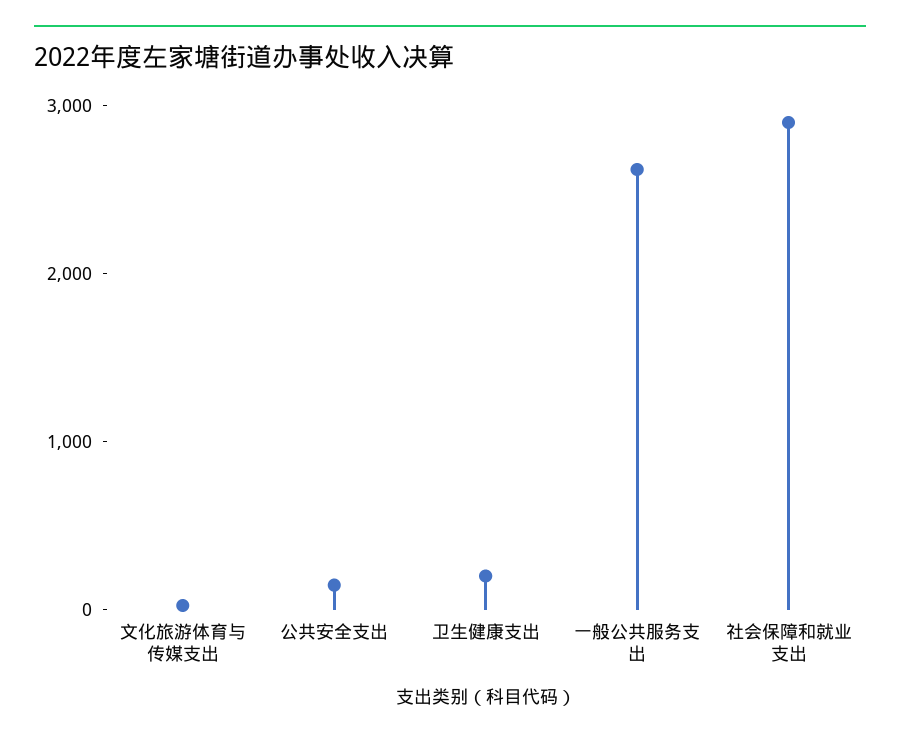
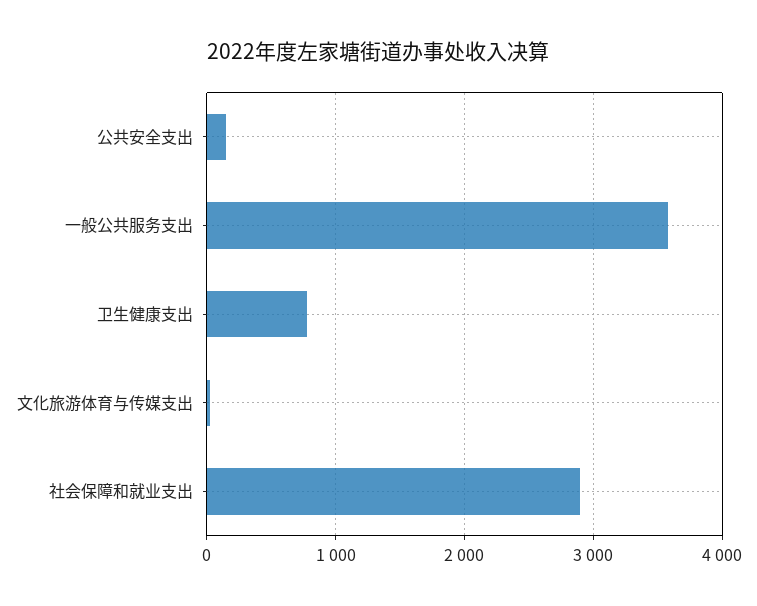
卫生健康支出: 200 -> 800
一般公共服务支出: 2600 -> 3600

